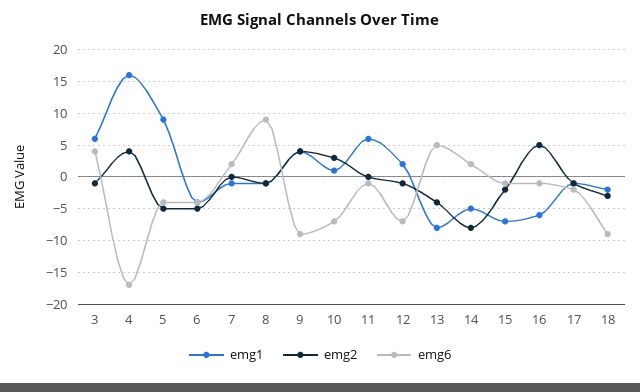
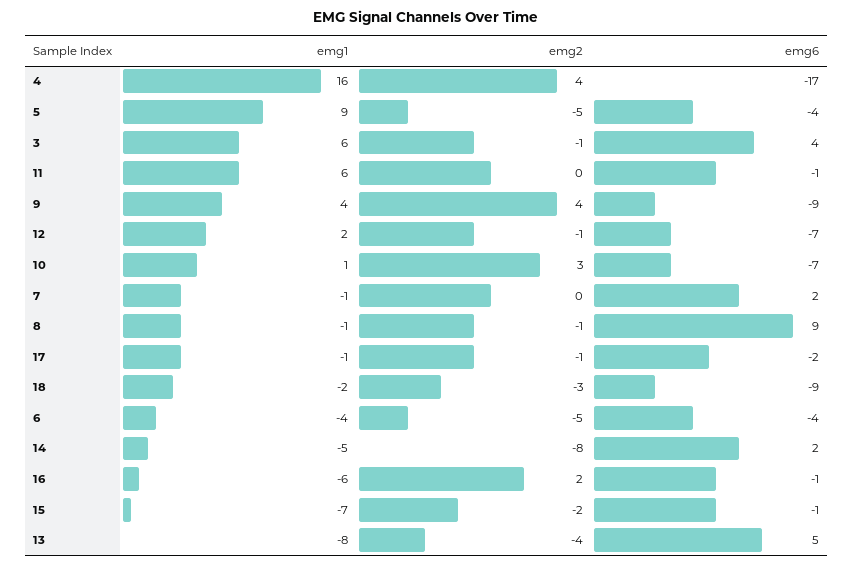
emg2, 16: 5 -> 2

